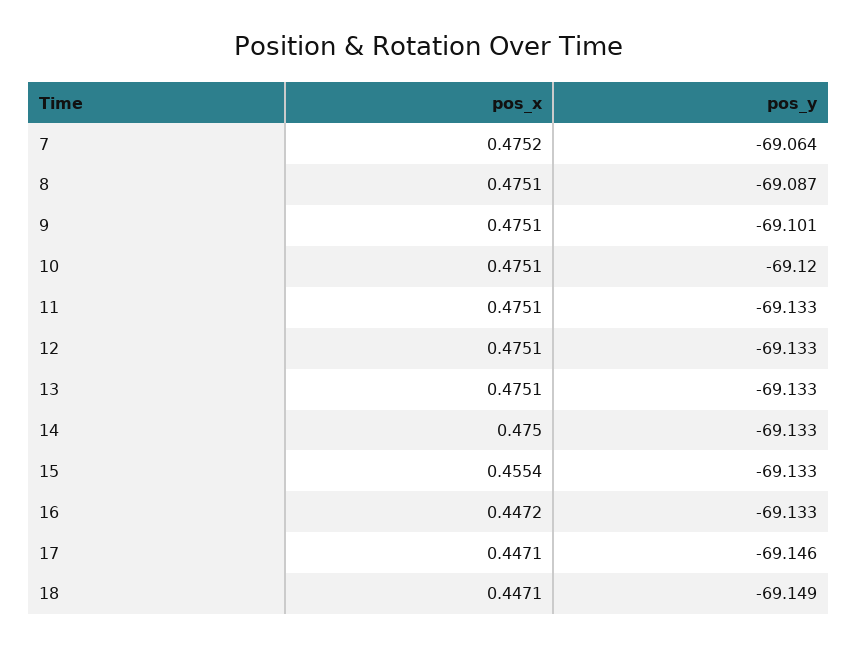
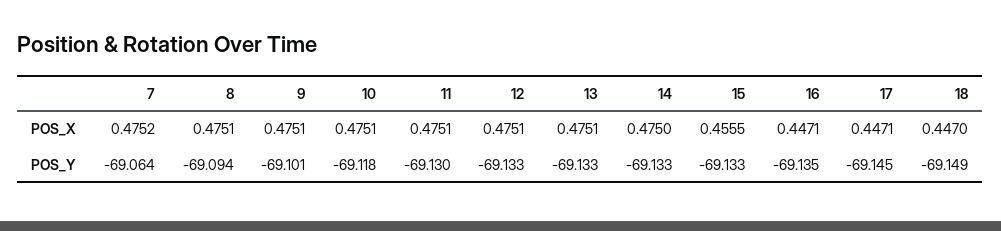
pos_y, 8: -69.087 -> -69.094
pos_y, 10: -69.12 -> -69.118
pos_y, 11: -69.133 -> -69.13
pos_x, 15: 0.4554 -> 0.4555
pos_x, 16: 0.4472 -> 0.4471
pos_y, 16: -69.133 -> -69.135
pos_y, 17: -69.146 -> -69.145
pos_x, 18: 0.4471 -> 0.447

